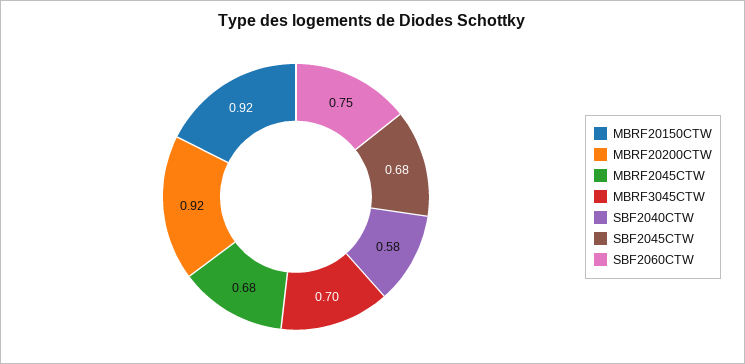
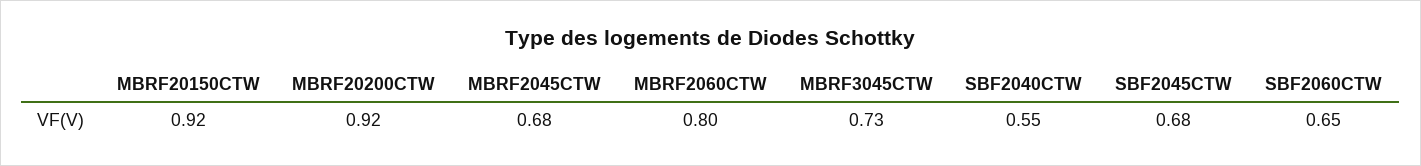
MBRF3045CTW: 0.7 -> 0.73
SBF2040CTW: 0.58 -> 0.55
SBF2060CTW: 0.75 -> 0.65
MBRF2060CTW: none -> 0.8

